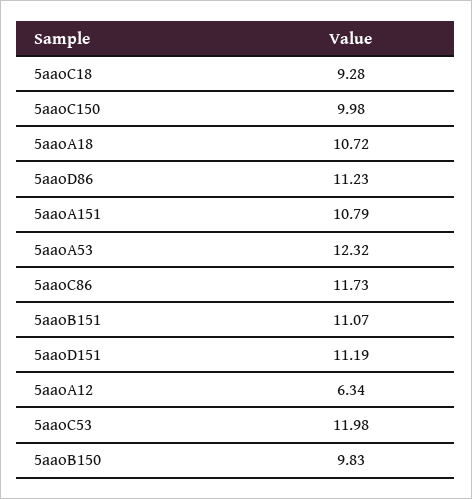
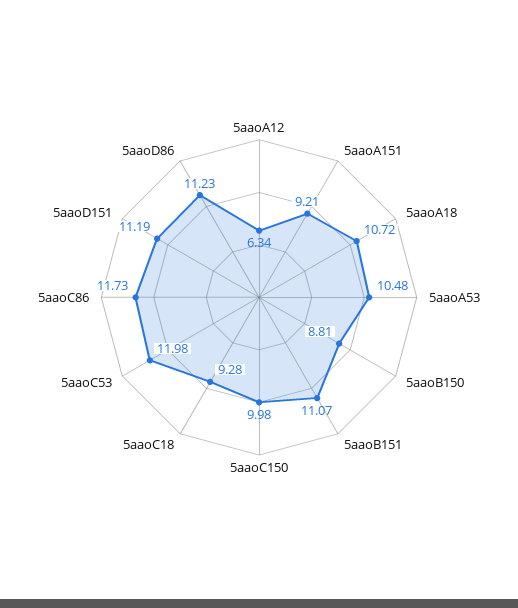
5aaoA151: 10.79 -> 9.21
5aaoA53: 12.32 -> 10.48
5aaoB150: 9.83 -> 8.81

